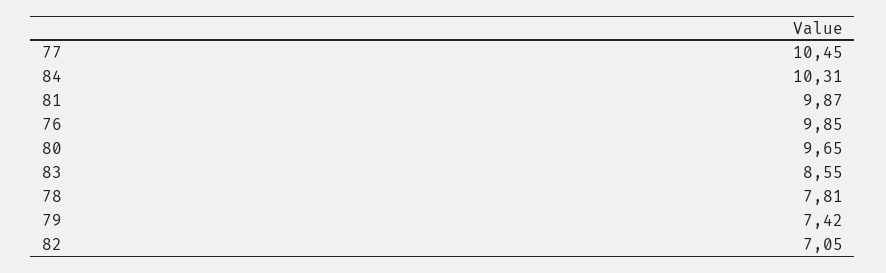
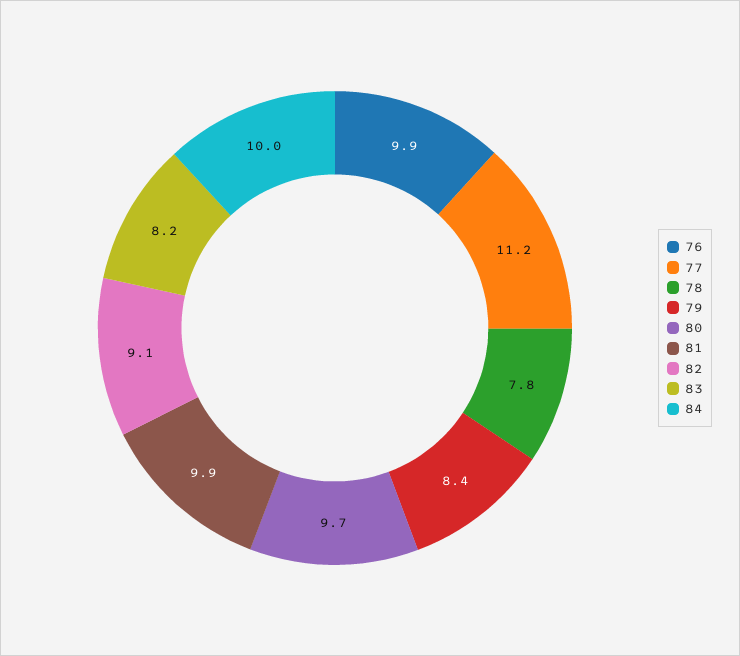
77: 10.45 -> 11.2
84: 10.31 -> 10
83: 8.55 -> 8.2
79: 7.42 -> 8.4
82: 7.05 -> 9.1

